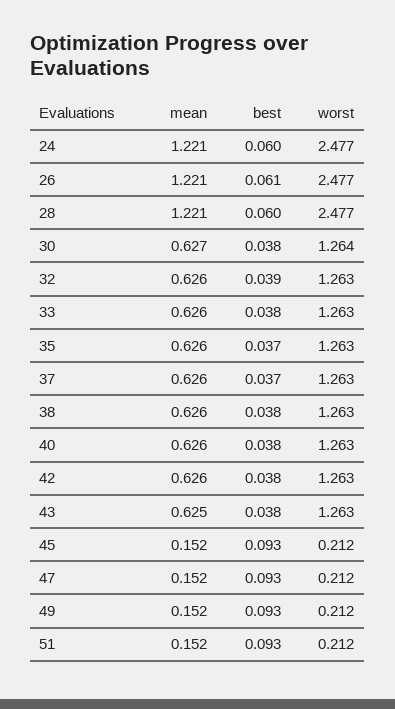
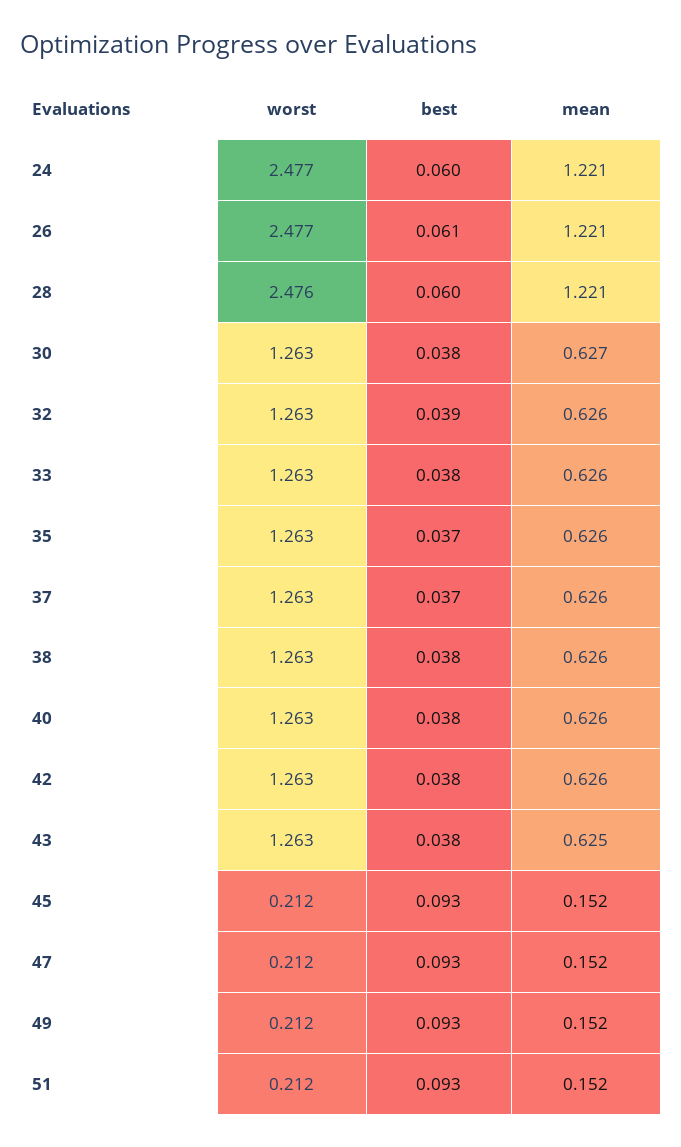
worst, 28: 2.477 -> 2.476
worst, 30: 1.264 -> 1.263

